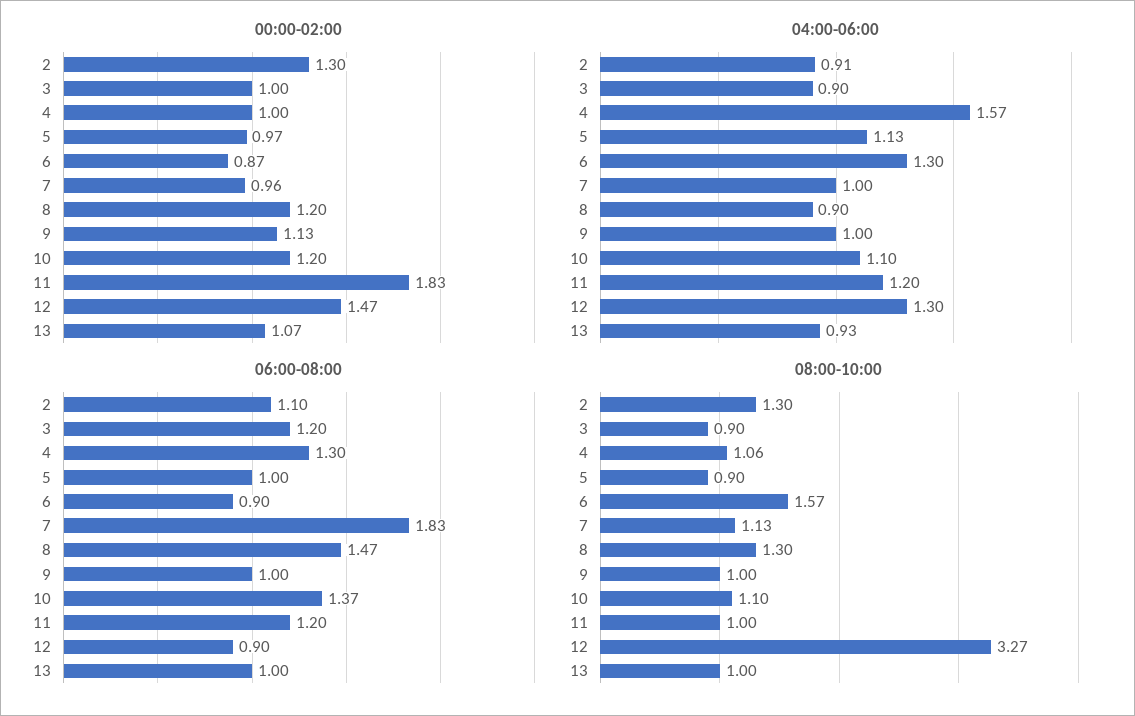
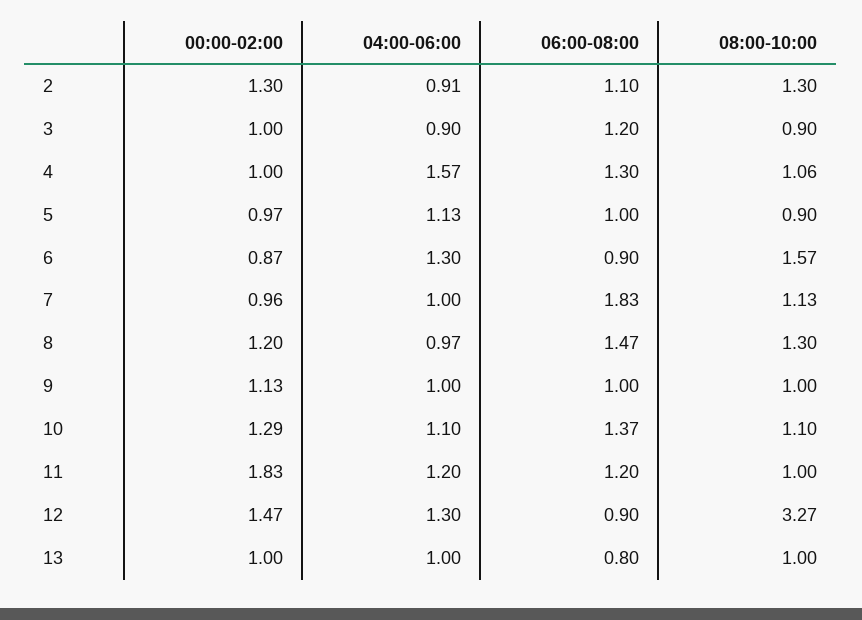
00:00-02:00, 10: 1.2 -> 1.29
00:00-02:00, 13: 1.07 -> 1
04:00-06:00, 8: 0.9 -> 0.97
04:00-06:00, 13: 0.93 -> 1
06:00-08:00, 13: 1 -> 0.8

